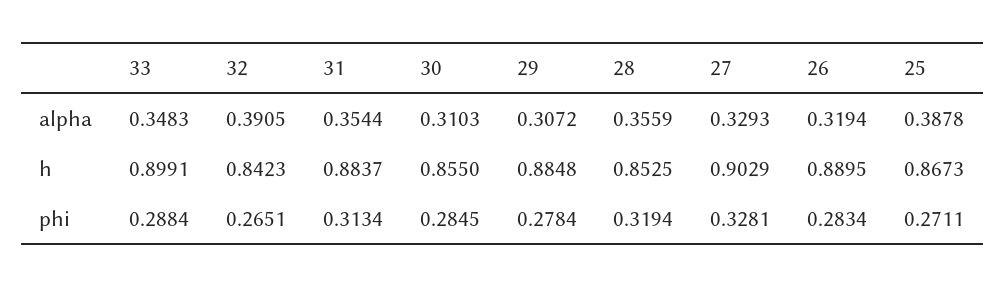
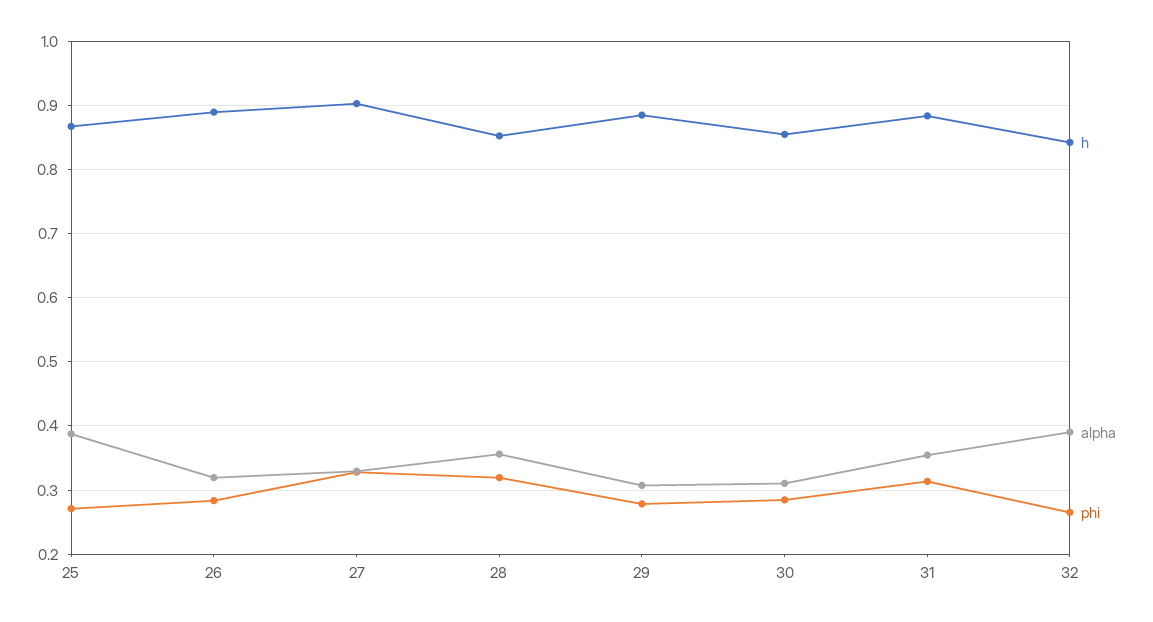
alpha, 33: 0.3483 -> none
h, 33: 0.8991 -> none
phi, 33: 0.2884 -> none

